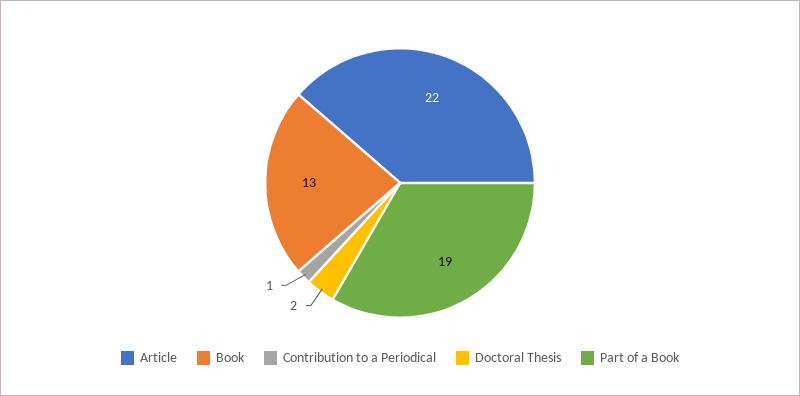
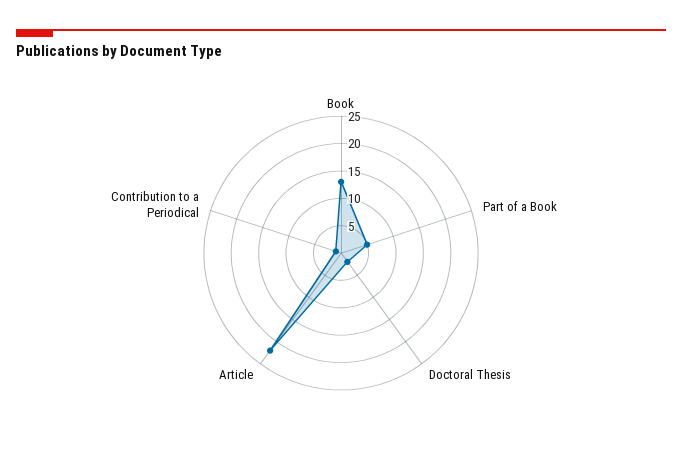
Part of a Book: 19 -> 5

